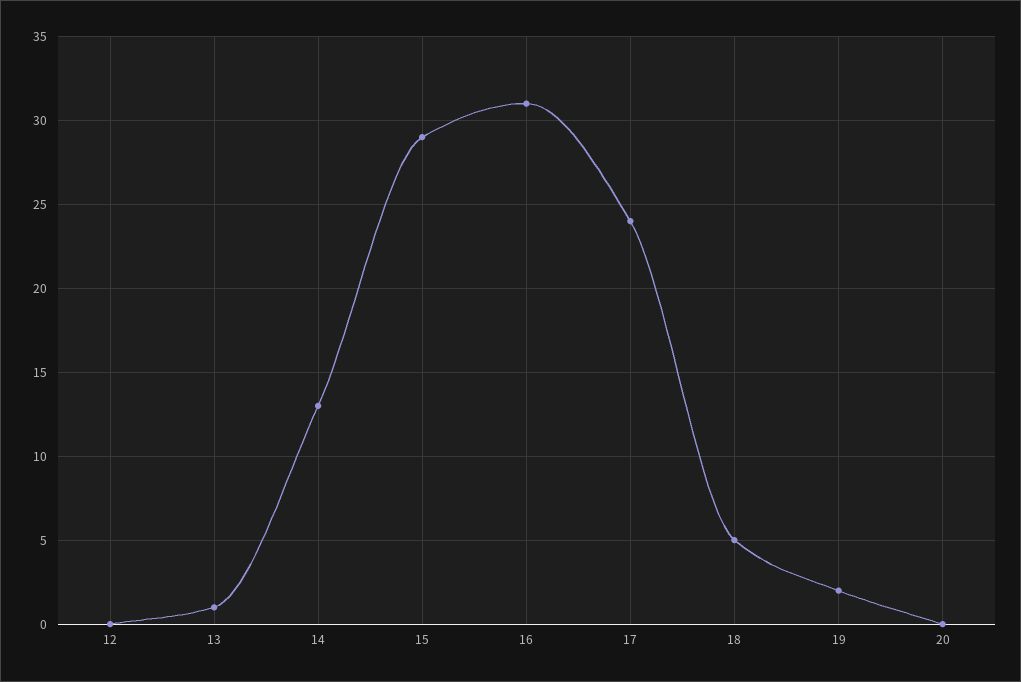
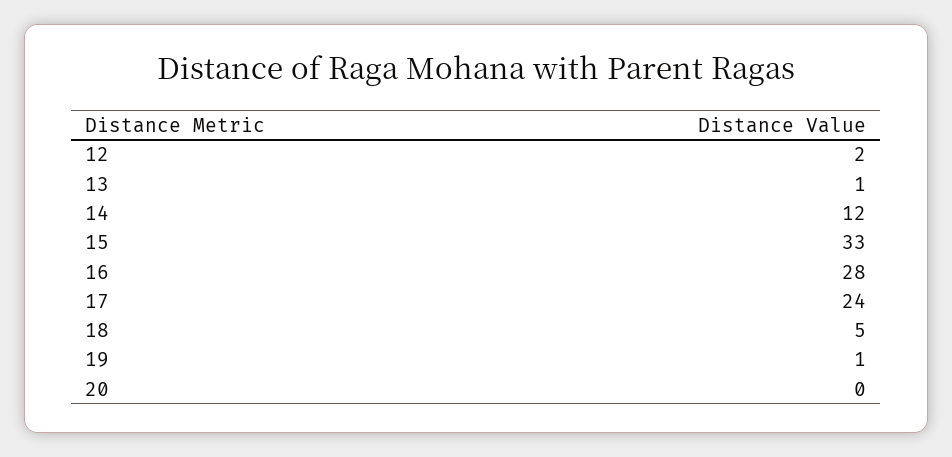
12: 0 -> 2
14: 13 -> 12
15: 29 -> 33
16: 31 -> 28
19: 2 -> 1

